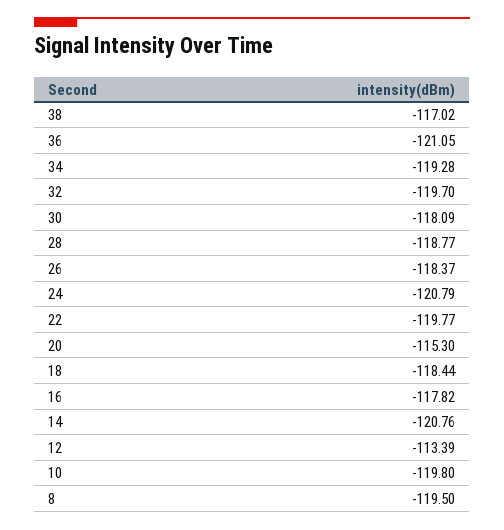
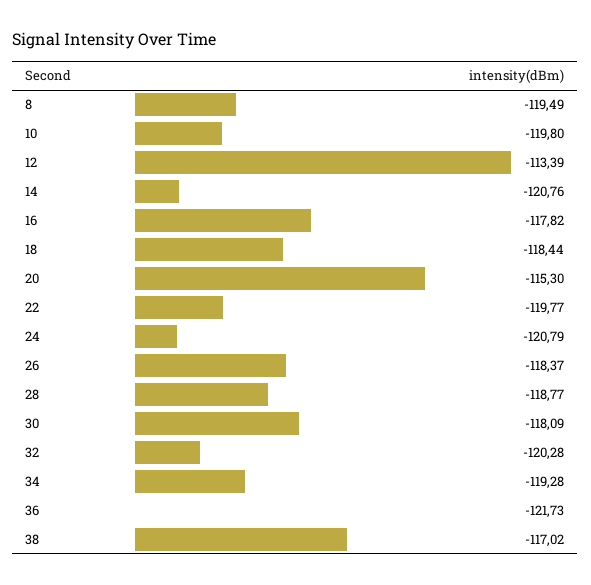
36: -121.05 -> -121.73
32: -119.7 -> -120.28
8: -119.5 -> -119.49

